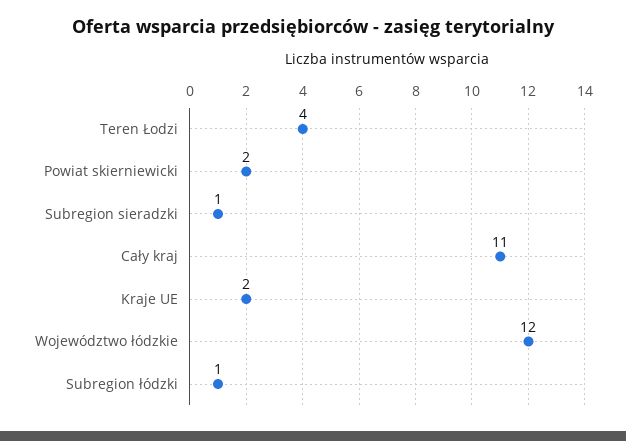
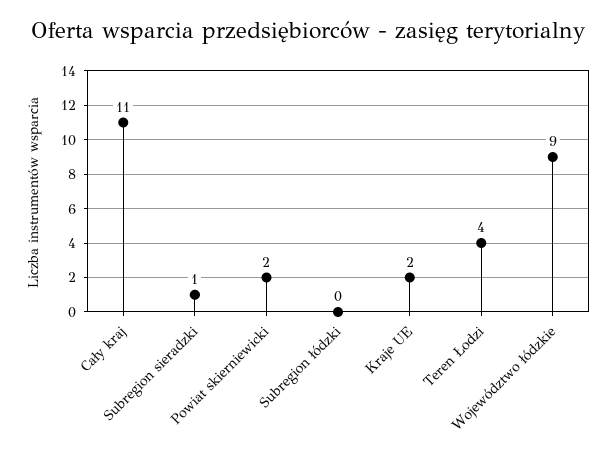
Województwo łódzkie: 12 -> 9
Subregion łódzki: 1 -> 0

